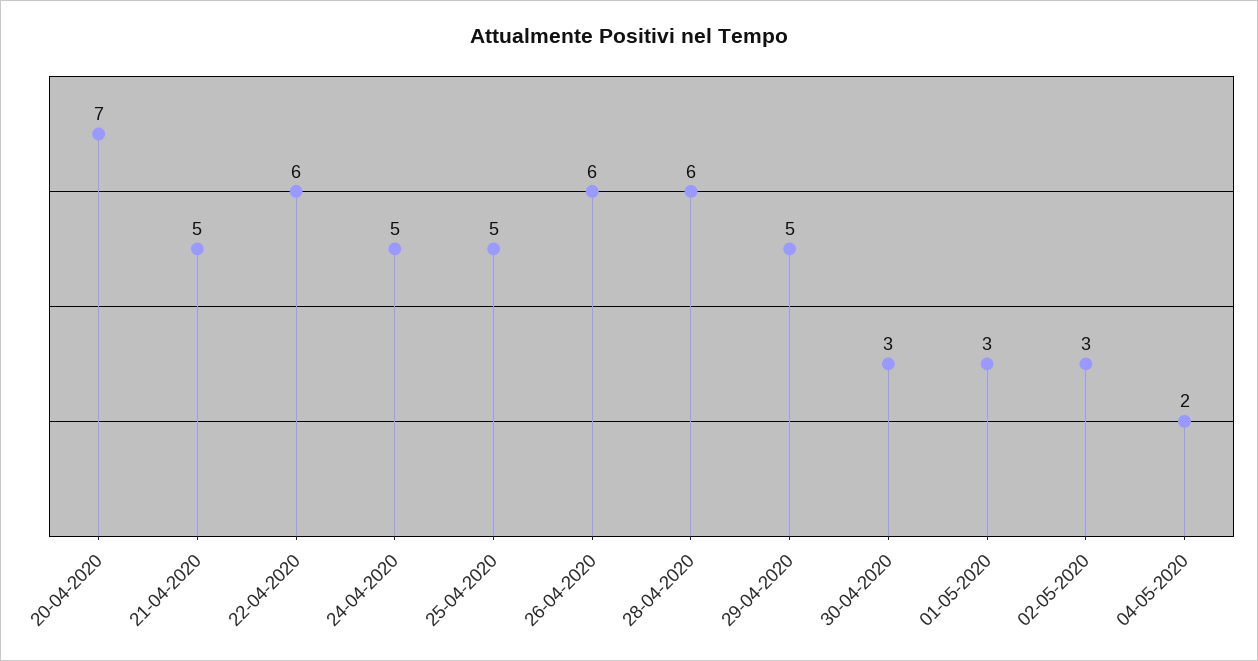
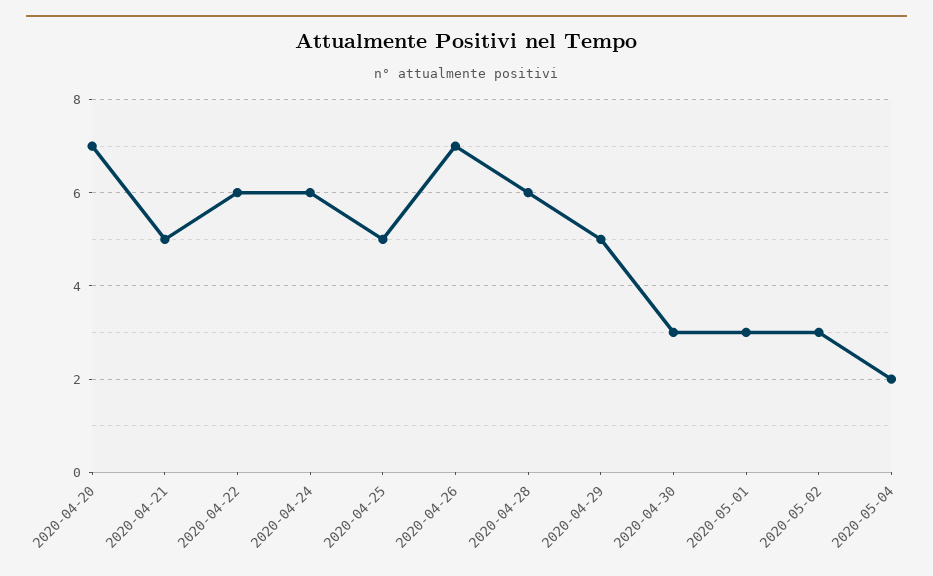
24-04-2020: 5 -> 6
26-04-2020: 6 -> 7

